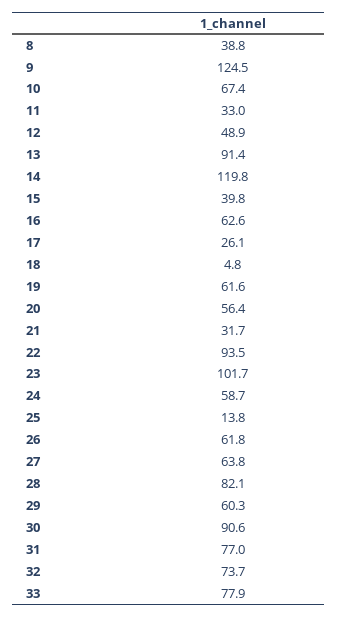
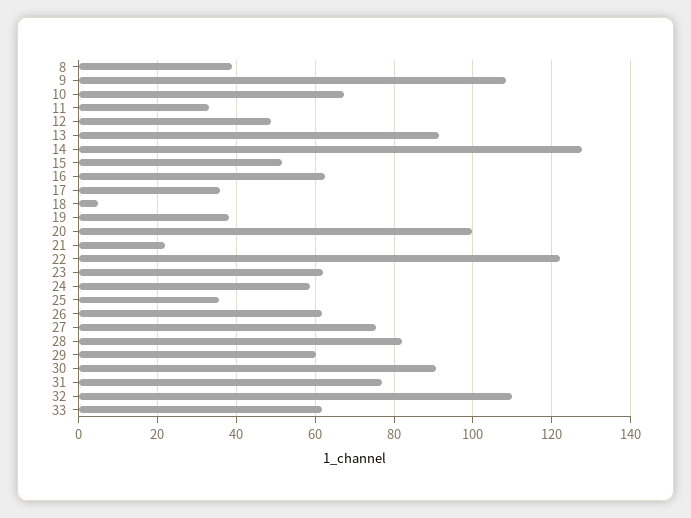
9: 124.5 -> 108
14: 119.8 -> 128
15: 39.8 -> 52
17: 26.1 -> 36
19: 61.6 -> 38
20: 56.4 -> 100
21: 31.7 -> 22
22: 93.5 -> 122
23: 101.7 -> 62
25: 13.8 -> 36
27: 63.8 -> 76
32: 73.7 -> 110
33: 77.9 -> 62

